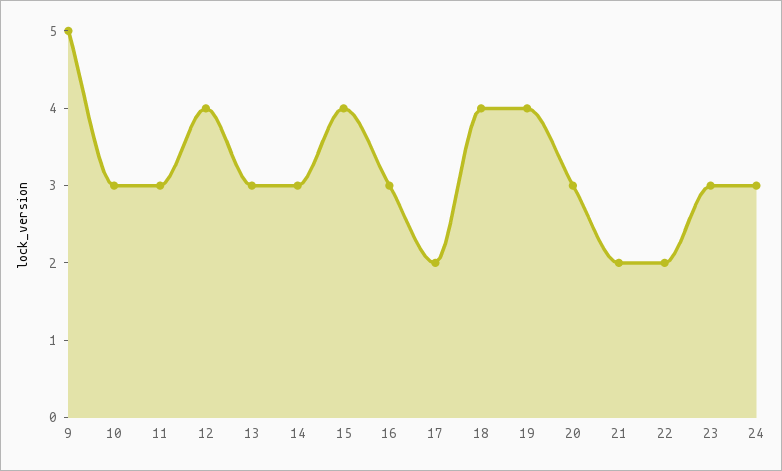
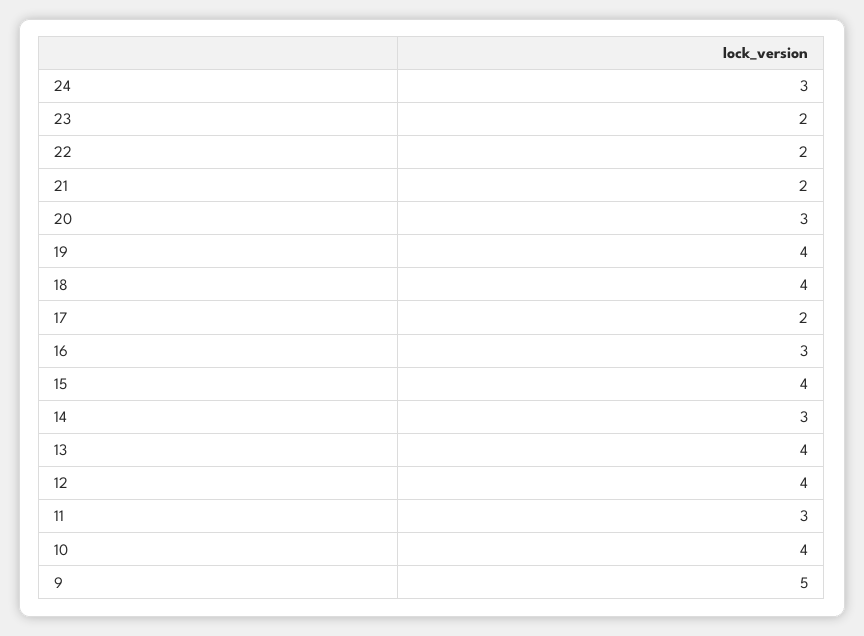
10: 3 -> 4
13: 3 -> 4
23: 3 -> 2

